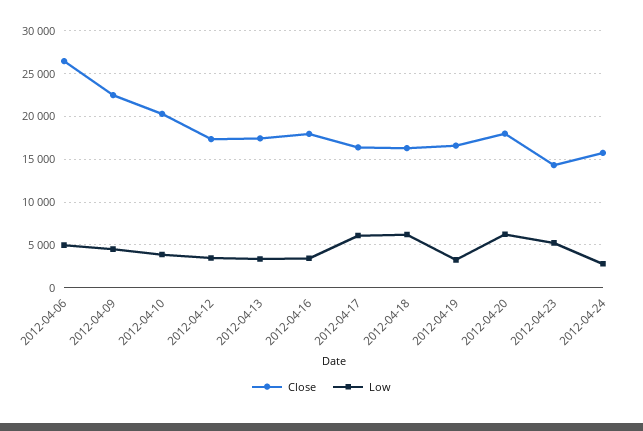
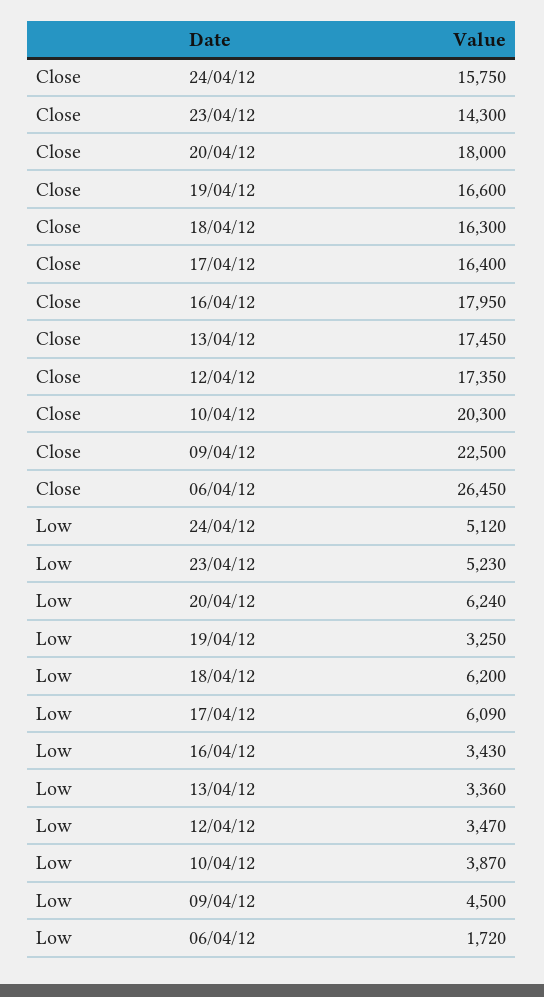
Low, 2012-04-06: 5000 -> 1720
Low, 2012-04-24: 3000 -> 5120

